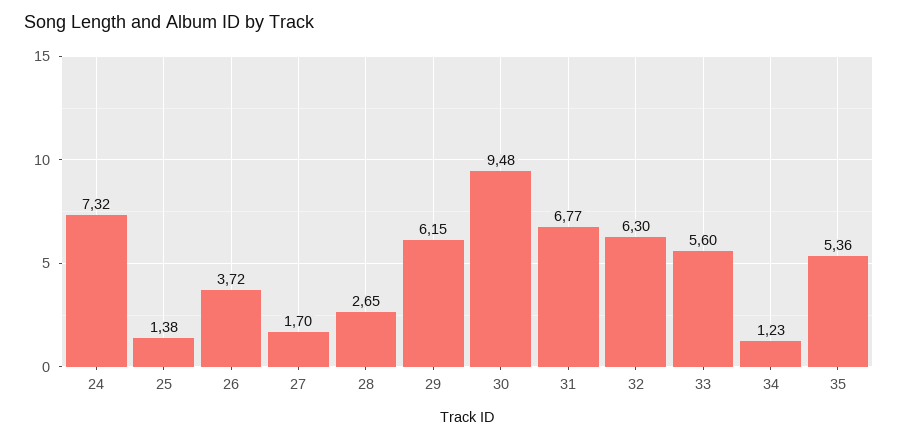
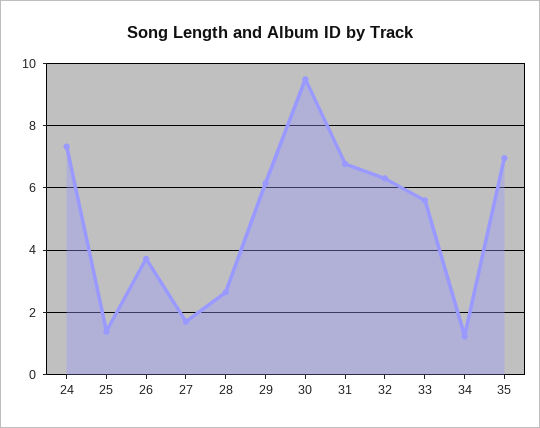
35: 5.36 -> 7

